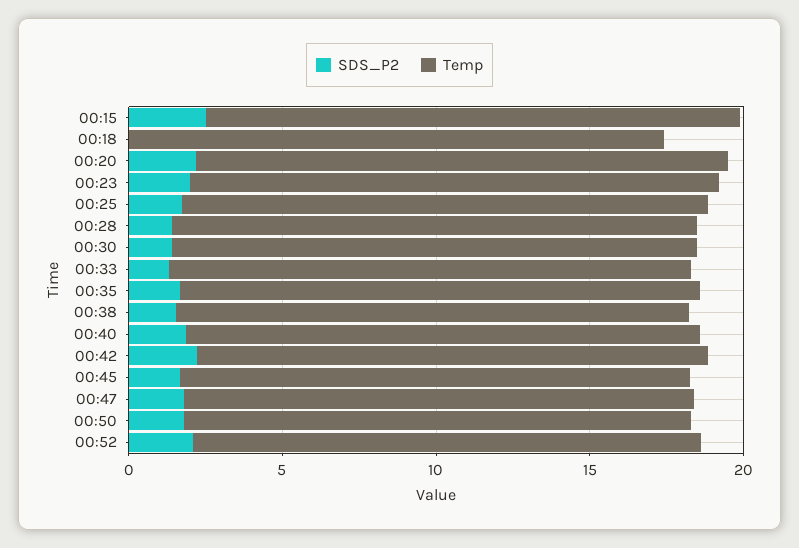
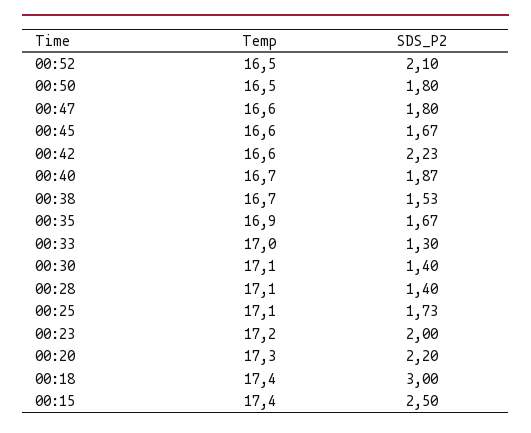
SDS_P2, 00:18: 0 -> 3

